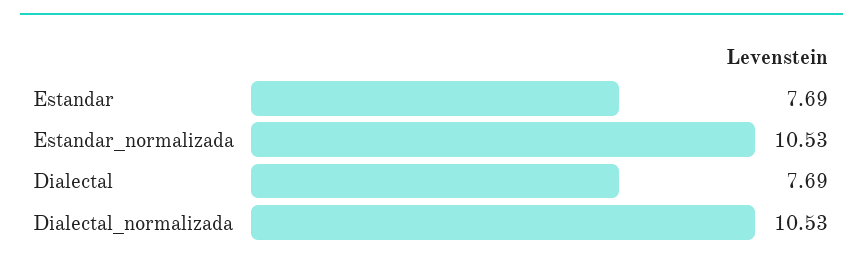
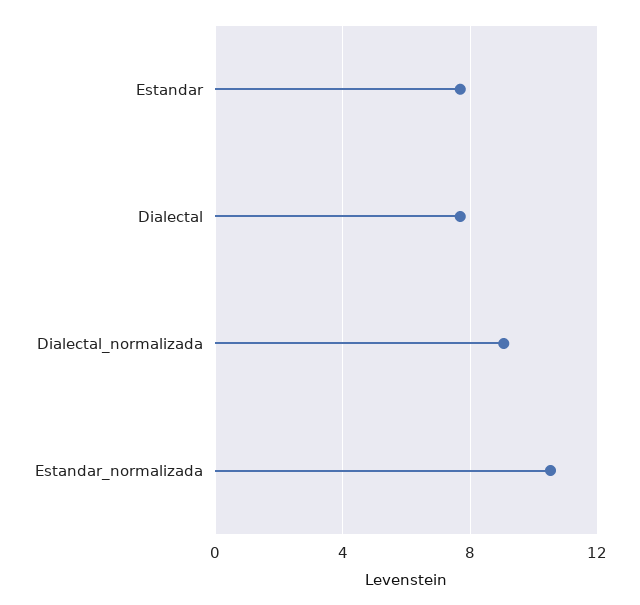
Dialectal_normalizada: 10.53 -> 9

